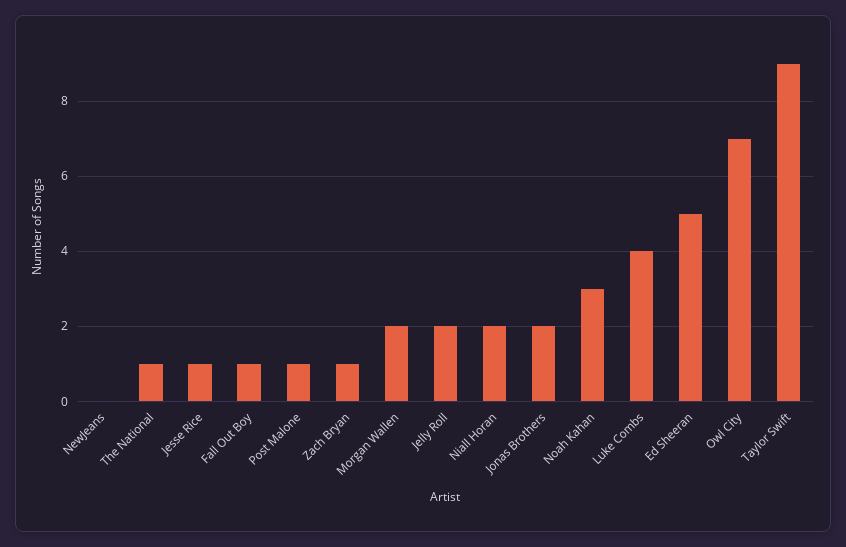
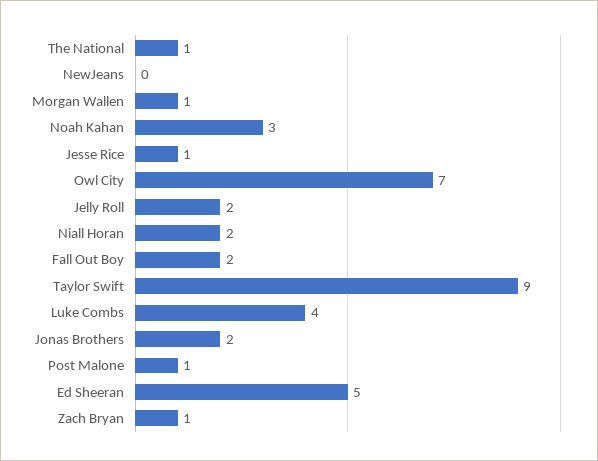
Fall Out Boy: 1 -> 2
Morgan Wallen: 2 -> 1

